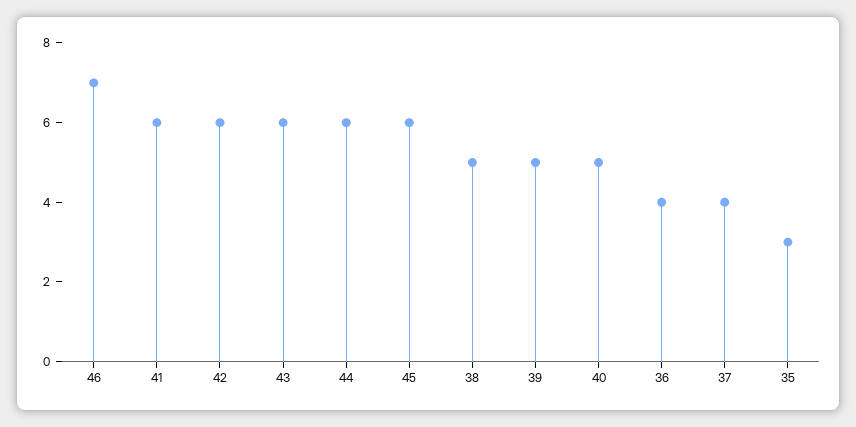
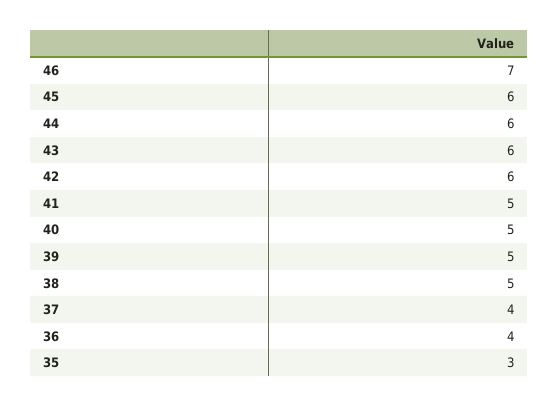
41: 6 -> 5

